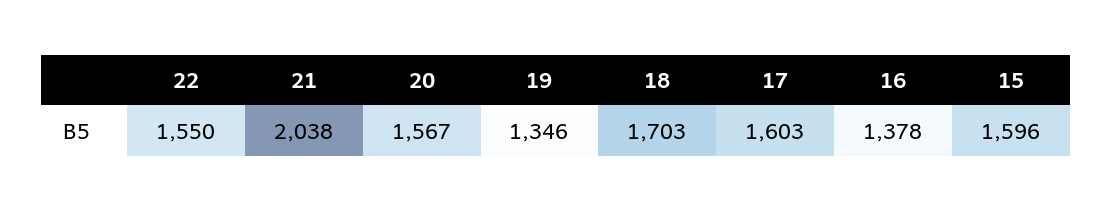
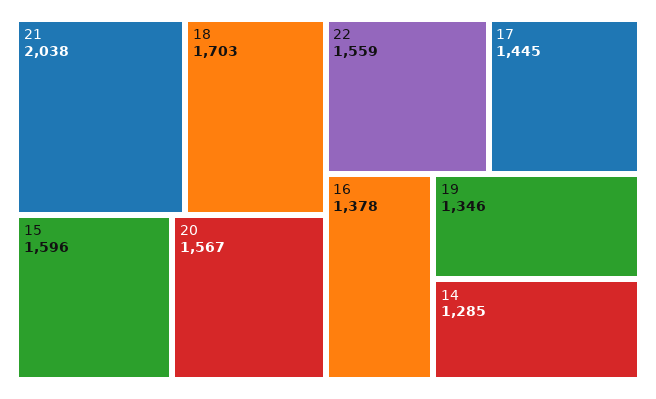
22: 1550 -> 1559
17: 1603 -> 1445
14: none -> 1285

